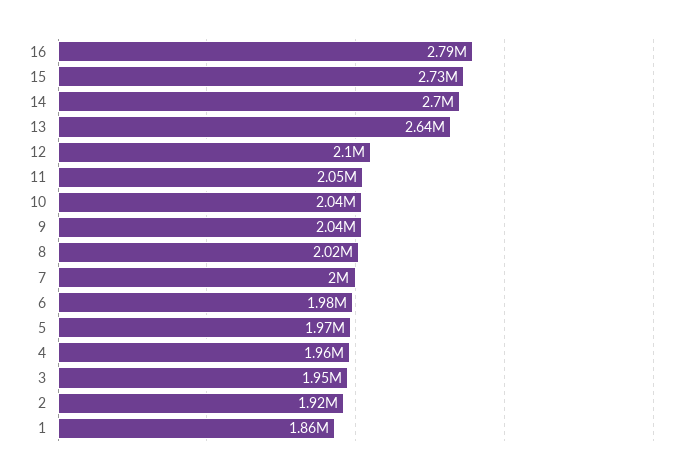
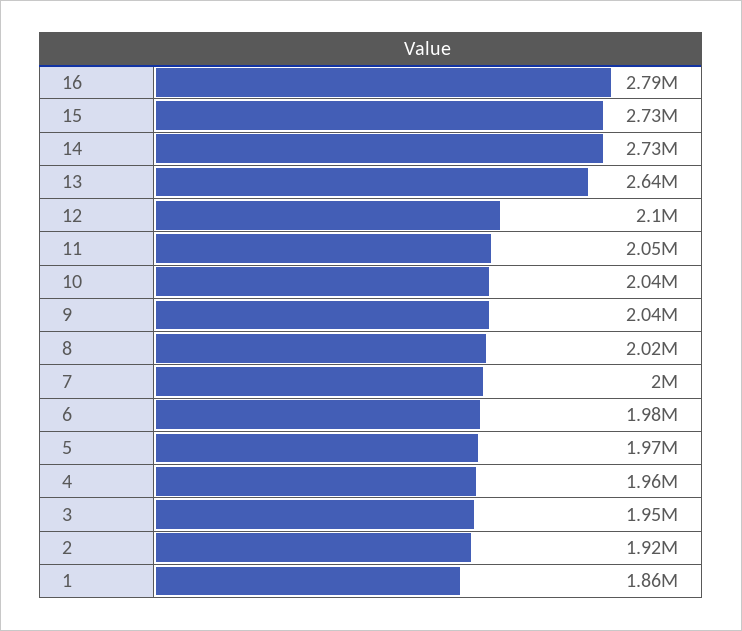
14: 2700000 -> 2730000

